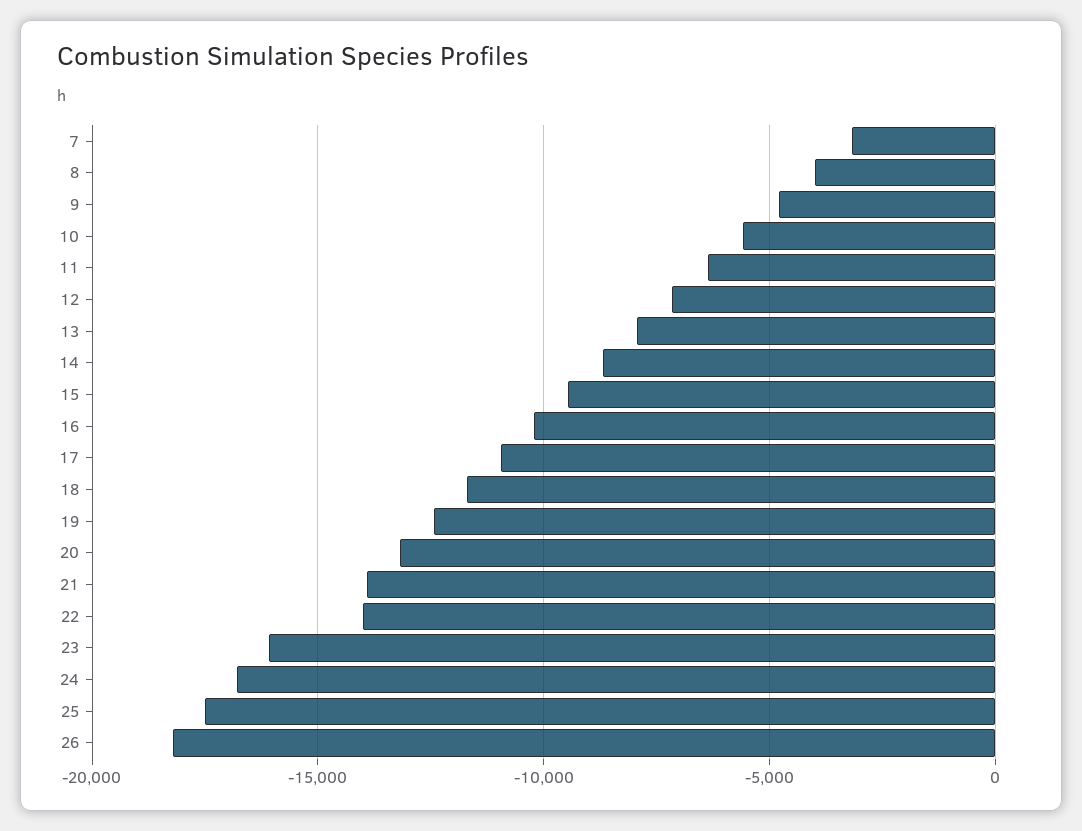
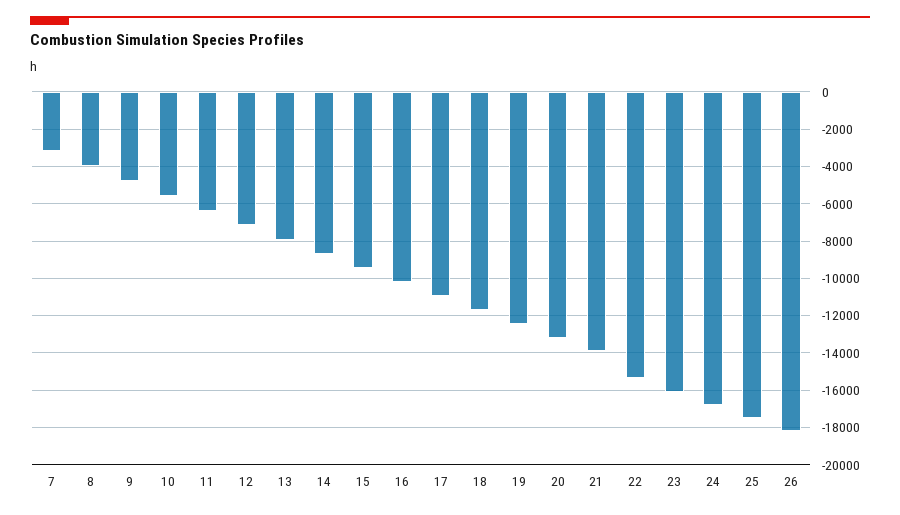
22: -14000 -> -15500

